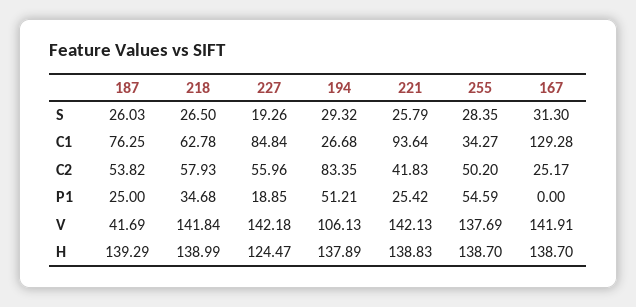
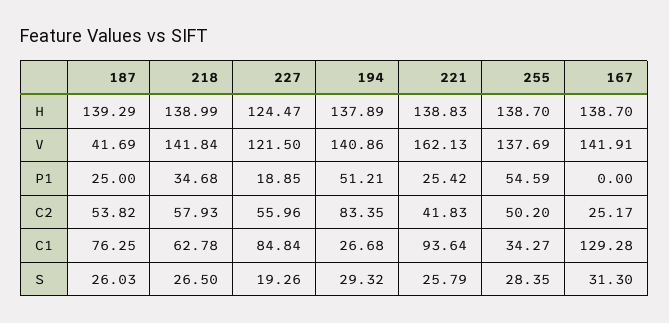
227, V: 142.18 -> 121.5
194, V: 106.13 -> 140.86
221, V: 142.13 -> 162.13

